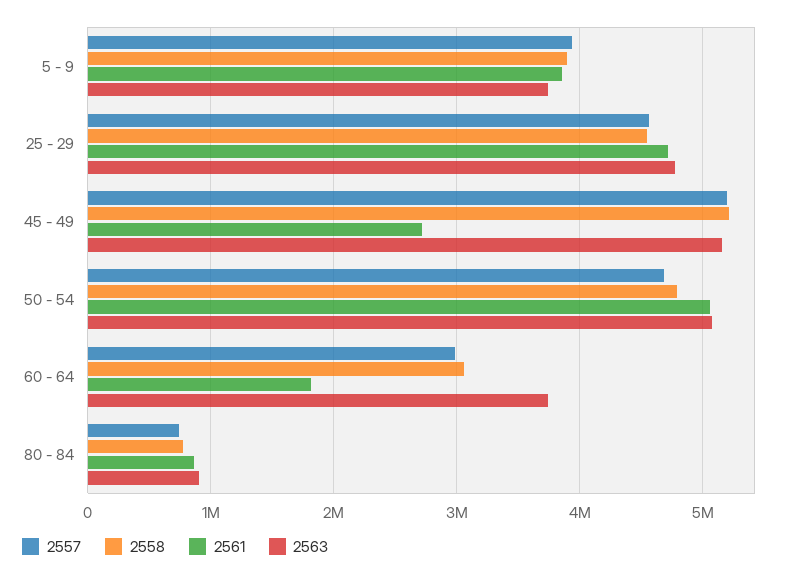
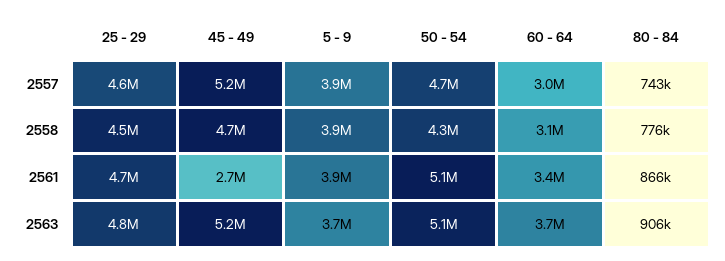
2558, 45 - 49: 5200000 -> 4700000
2558, 50 - 54: 4800000 -> 4300000
2561, 60 - 64: 1800000 -> 3400000

